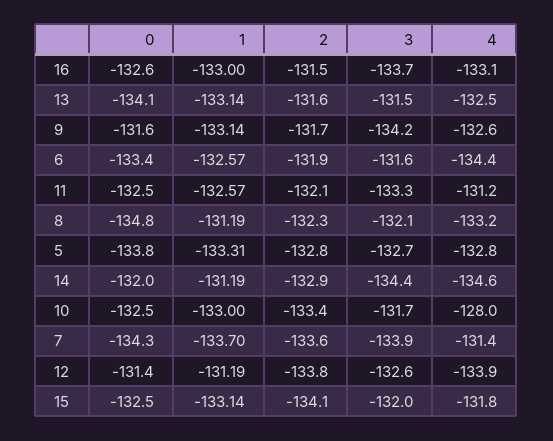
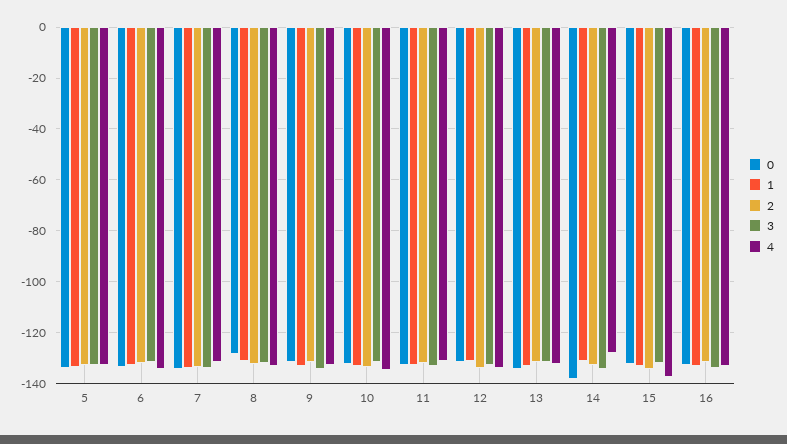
0, 8: -134.8 -> -127.5
0, 14: -132 -> -137.5
4, 14: -134.6 -> -127.5
4, 10: -128 -> -135
4, 15: -131.8 -> -137.5

